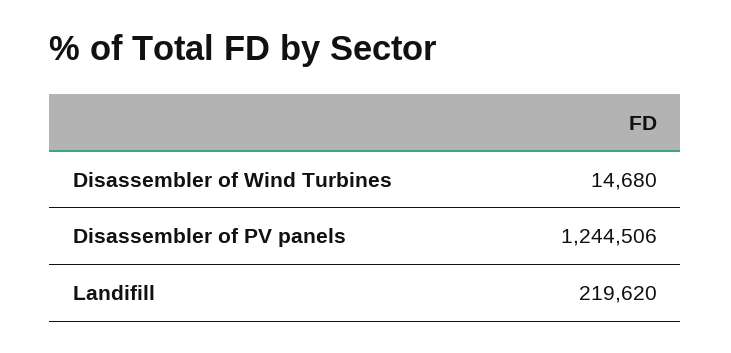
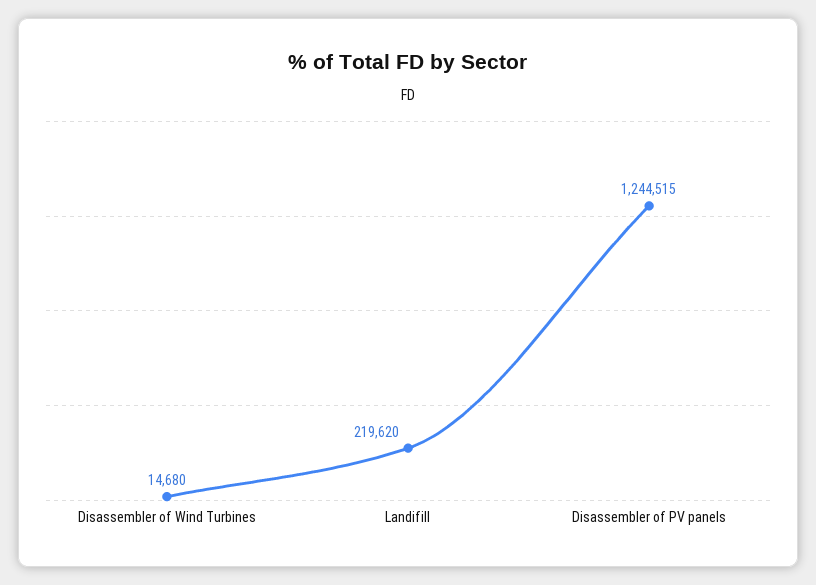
Disassembler of PV panels: 1244506 -> 1244515

